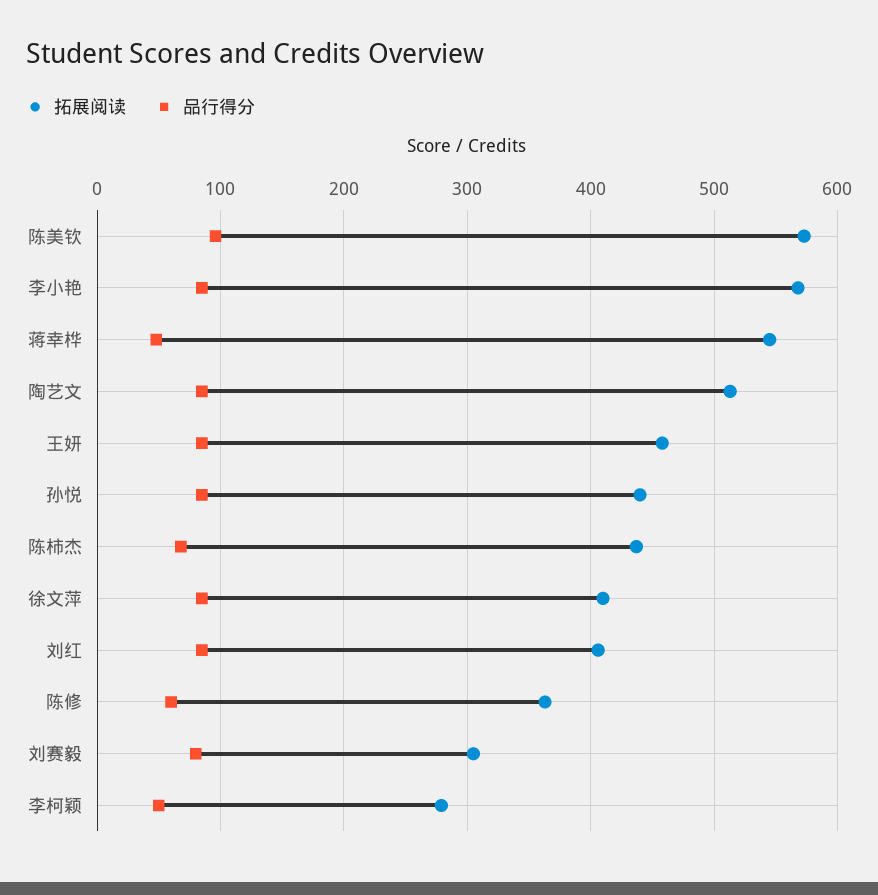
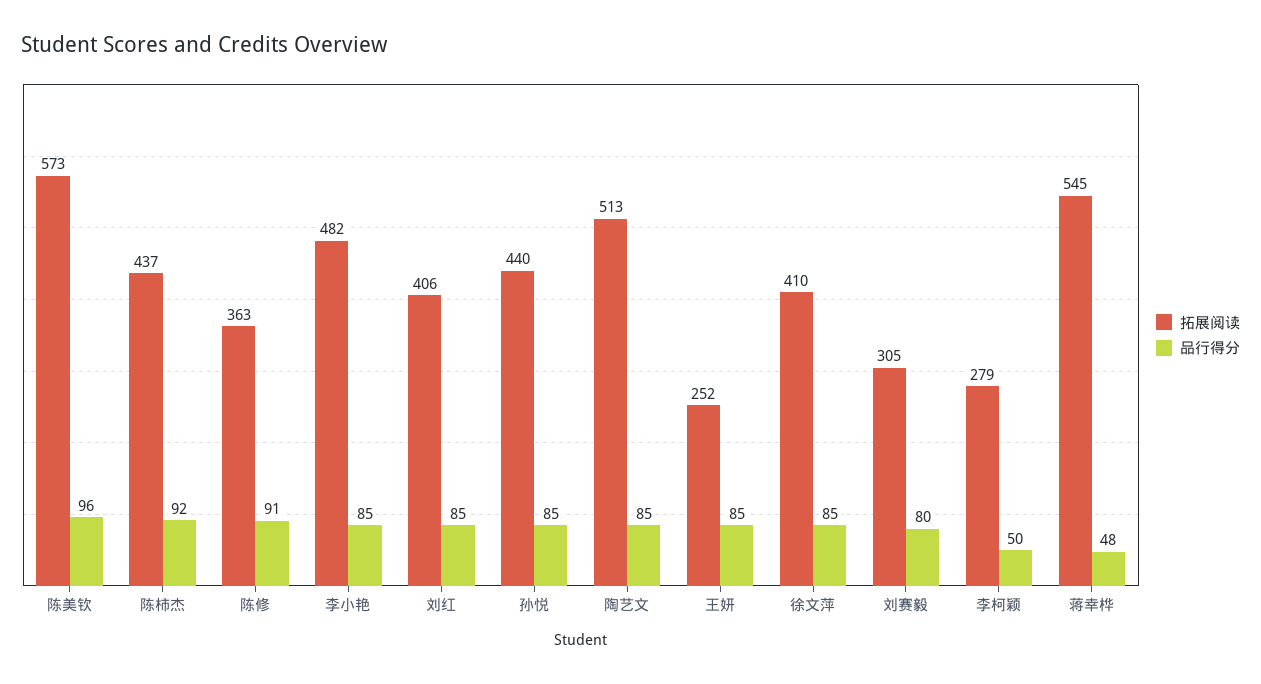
拓展阅读, 李小艳: 570 -> 482
拓展阅读, 王妍: 460 -> 252
品行得分, 陈柿杰: 70 -> 92
品行得分, 陈修: 60 -> 91

